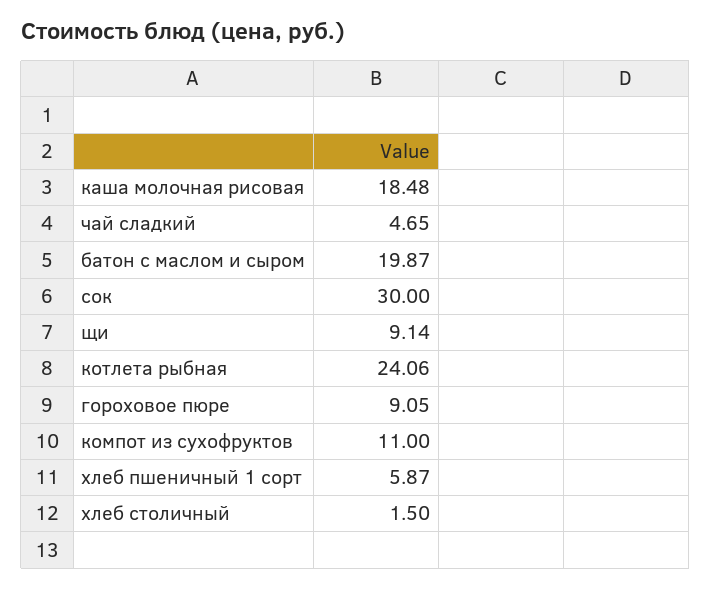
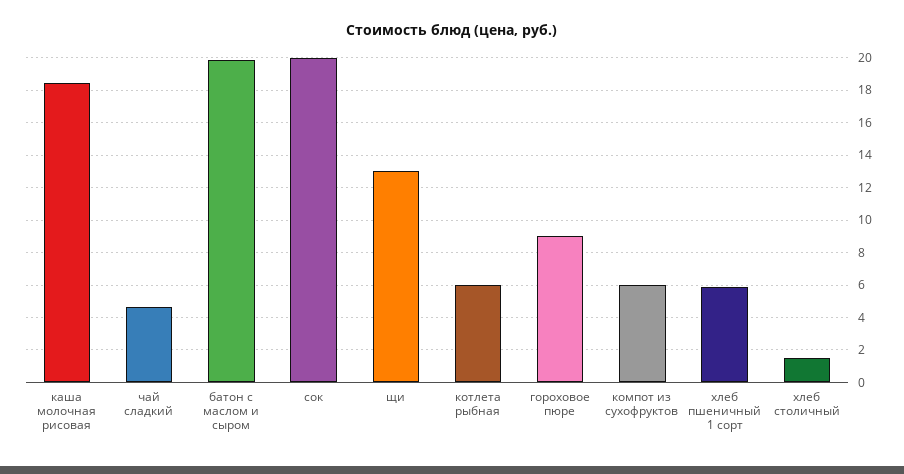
сок: 30 -> 20
щи: 9.14 -> 13
котлета рыбная: 24.06 -> 6
компот из сухофруктов: 11 -> 6

